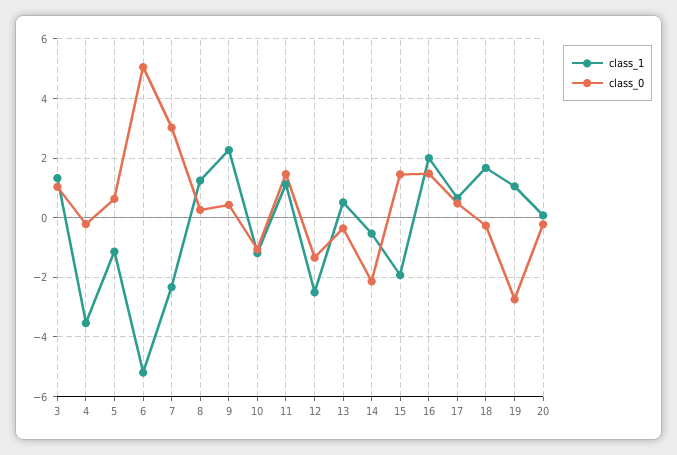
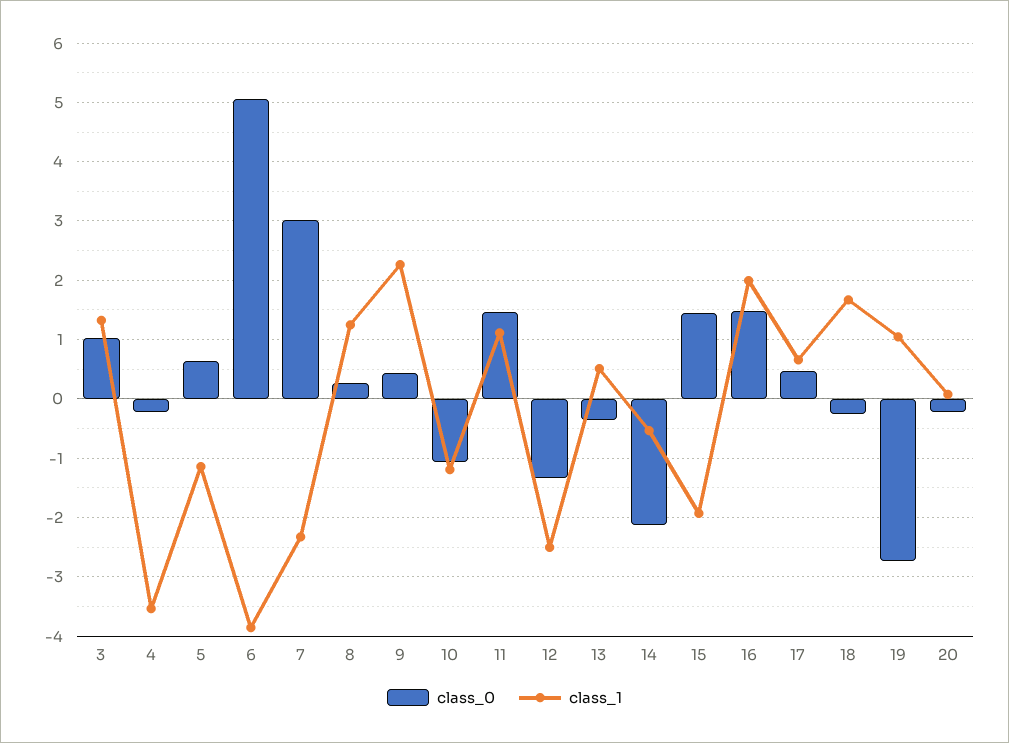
class_1, 6: -5.25 -> -3.8

